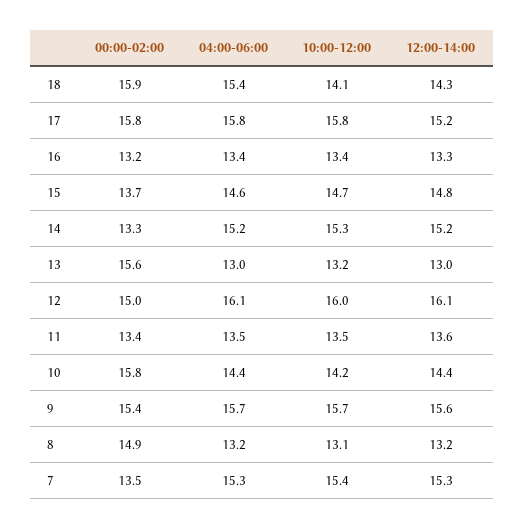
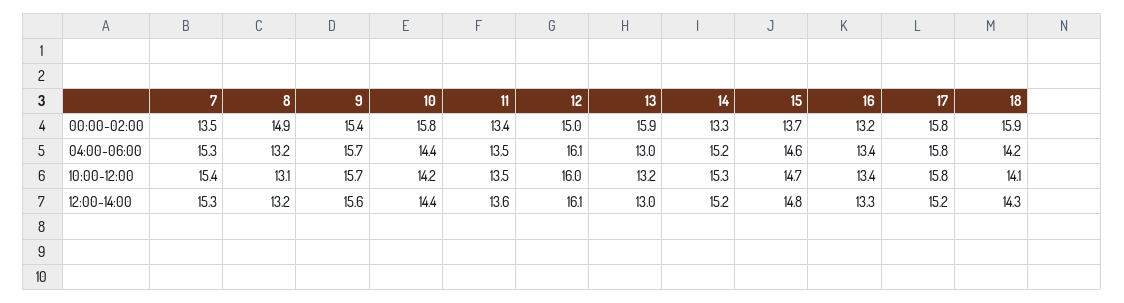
04:00-06:00, 18: 15.4 -> 14.2
00:00-02:00, 13: 15.6 -> 15.9

